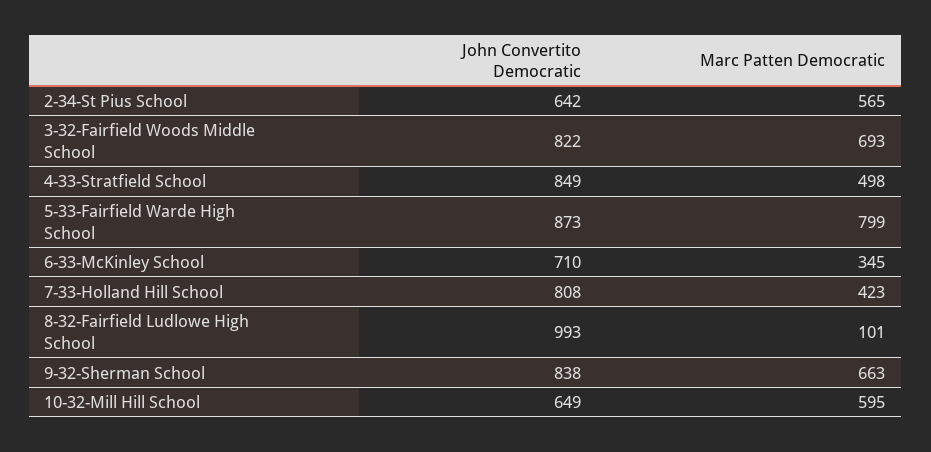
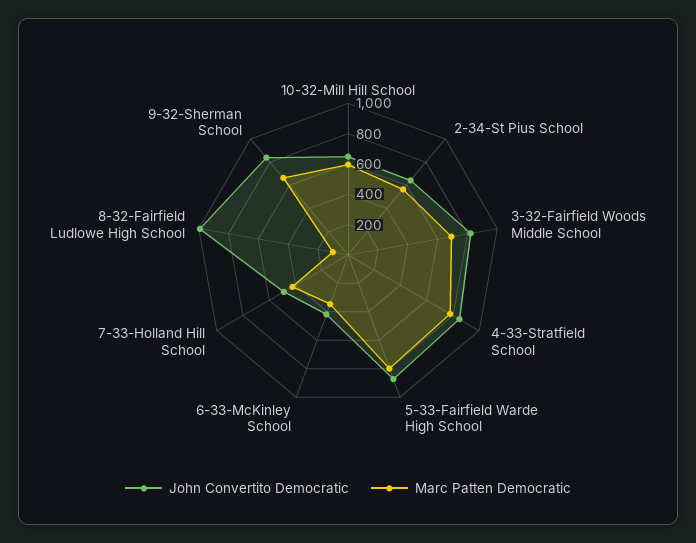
Marc Patten Democratic, 4-33-Stratfield School: 498 -> 800
John Convertito Democratic, 6-33-McKinley School: 710 -> 400
John Convertito Democratic, 7-33-Holland Hill School: 808 -> 500

